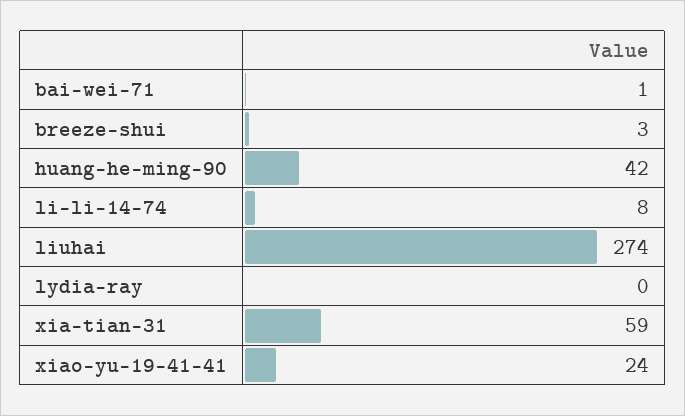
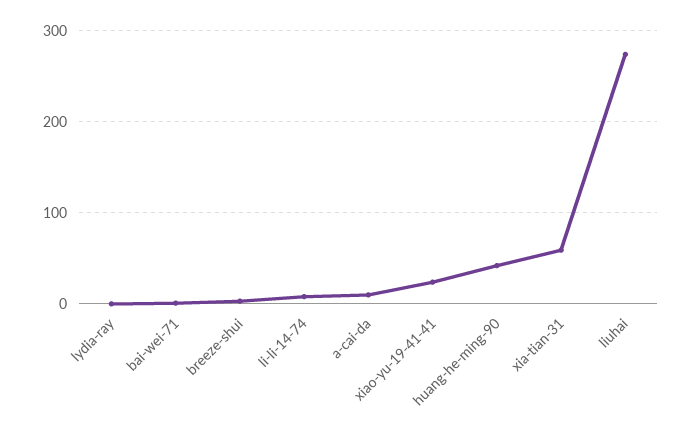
a-cai-da: none -> 10

